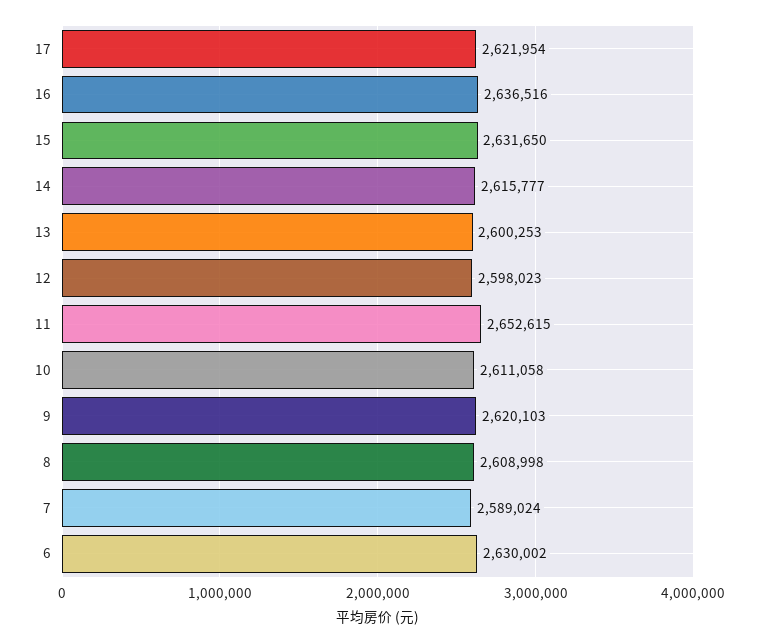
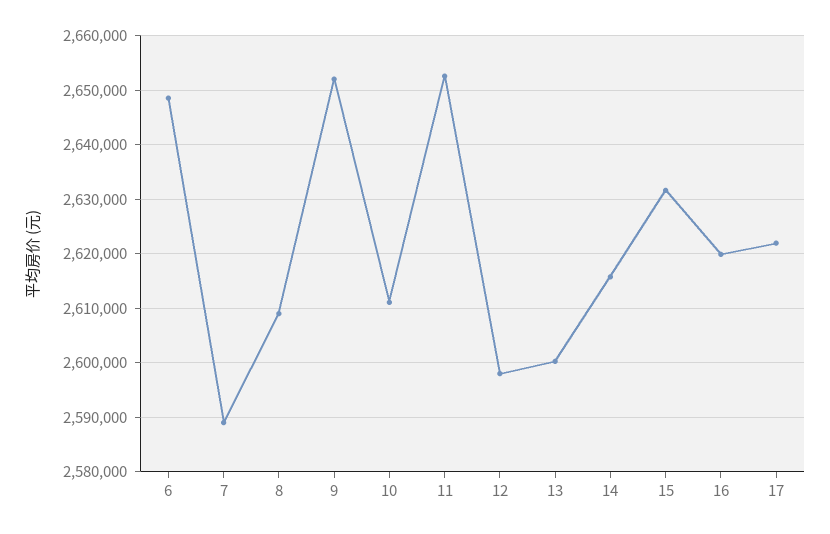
16: 2636516 -> 2620000
9: 2620103 -> 2652000
6: 2630002 -> 2648000

